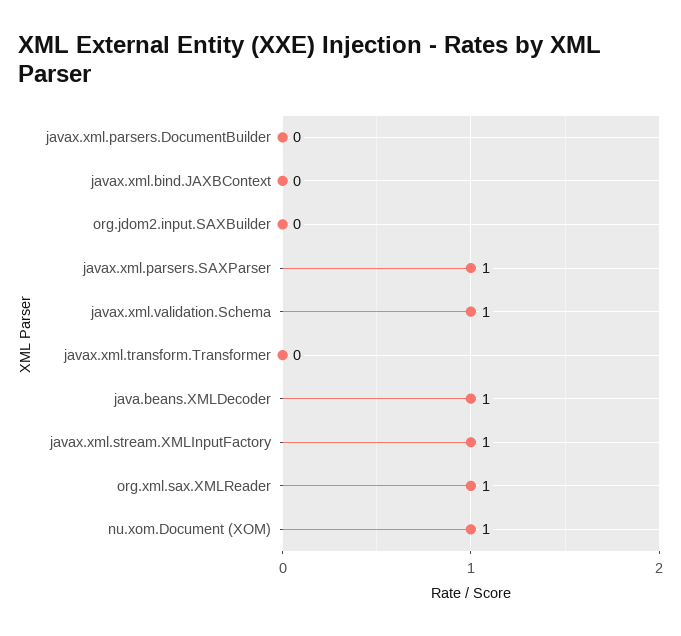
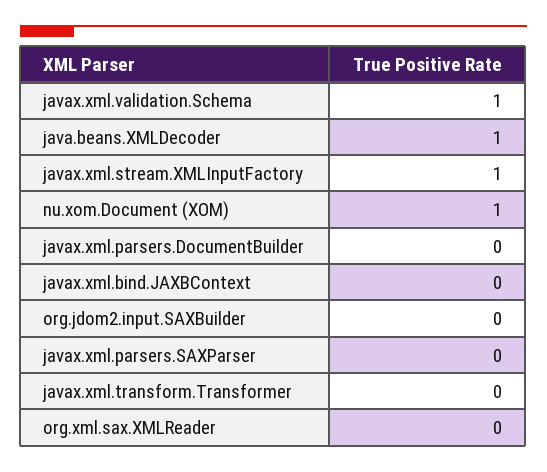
javax.xml.parsers.SAXParser: 1 -> 0
org.xml.sax.XMLReader: 1 -> 0

